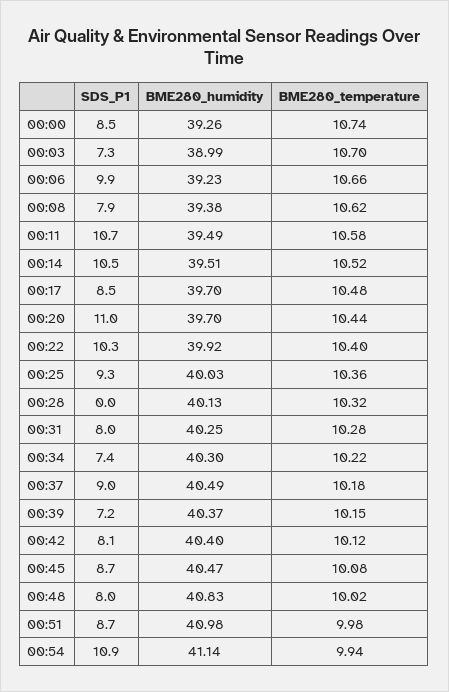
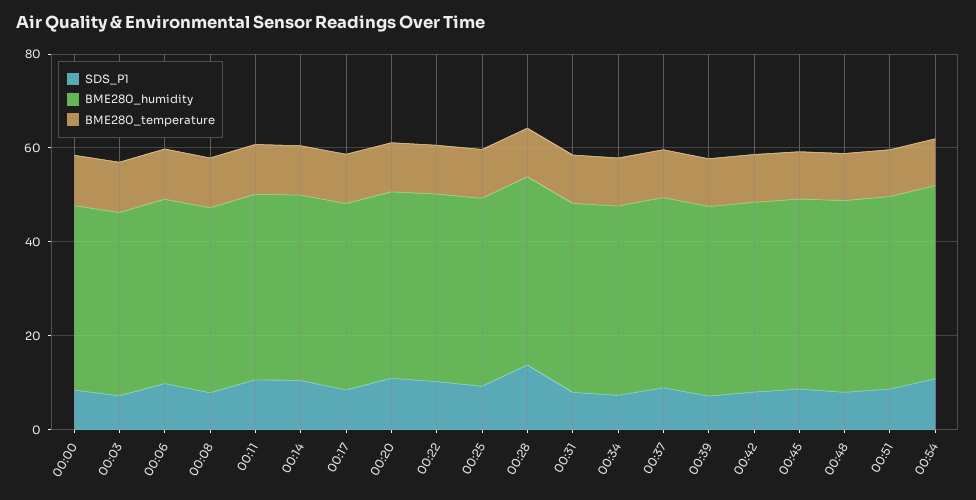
SDS_P1, 00:28: 0 -> 15

